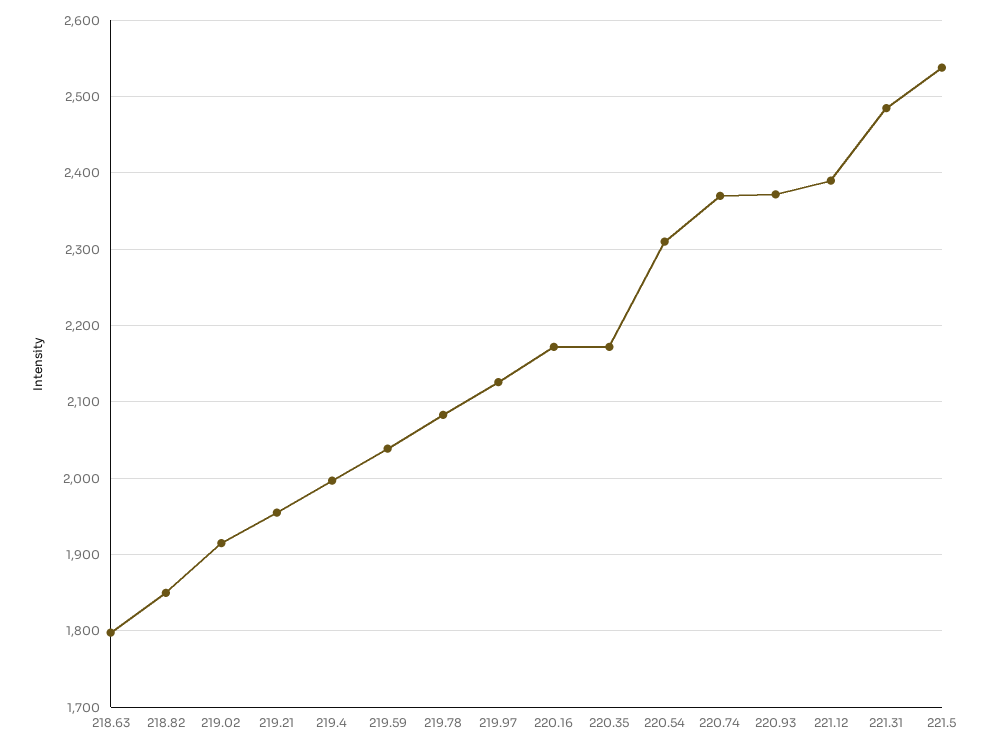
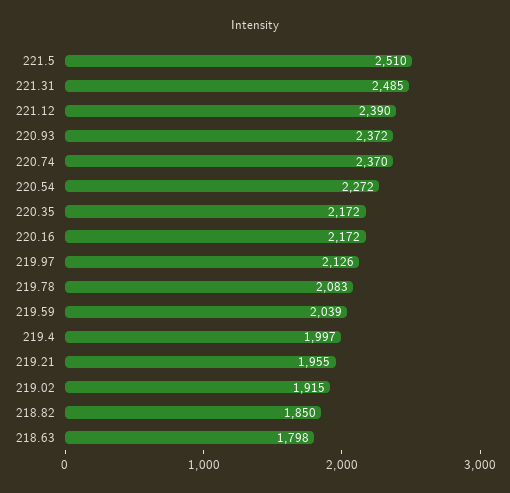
220.54: 2310 -> 2272
221.5: 2540 -> 2510

